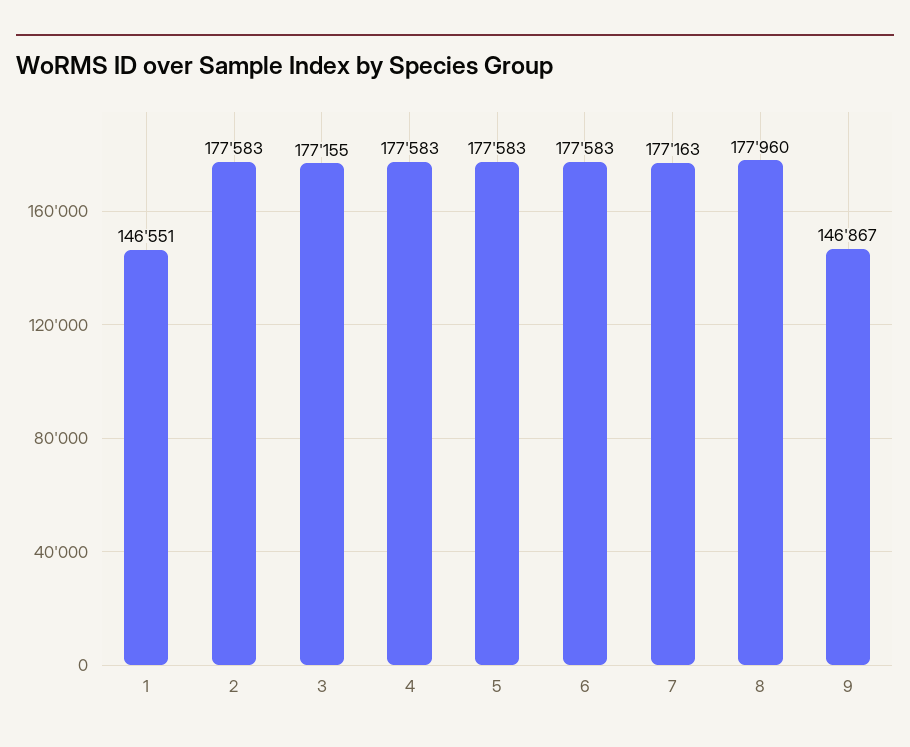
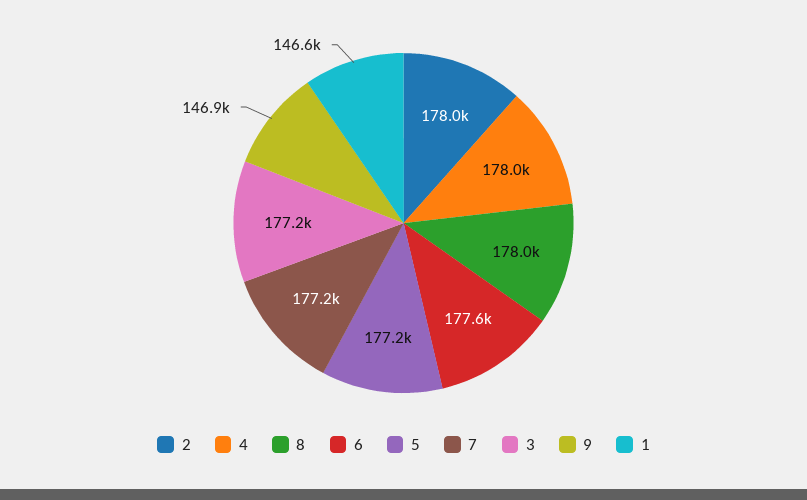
2: 177583 -> 178000
4: 177583 -> 178000
5: 177583 -> 177200

